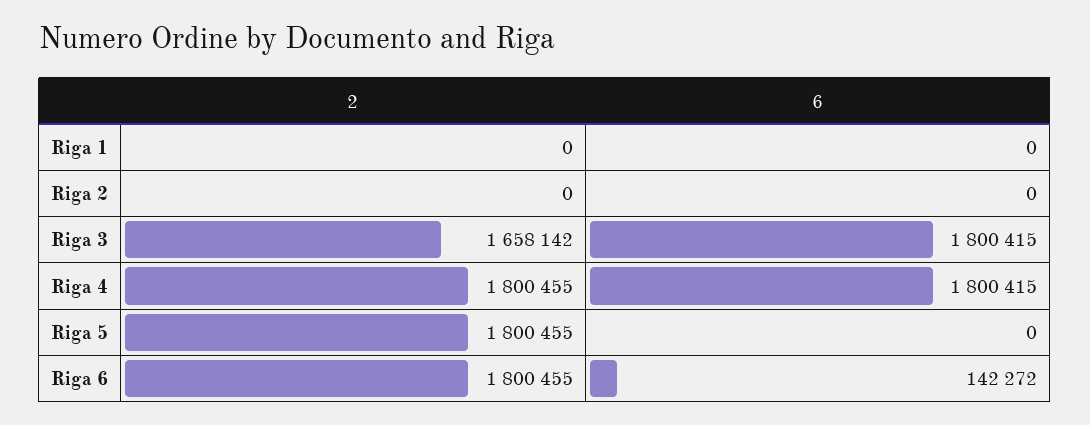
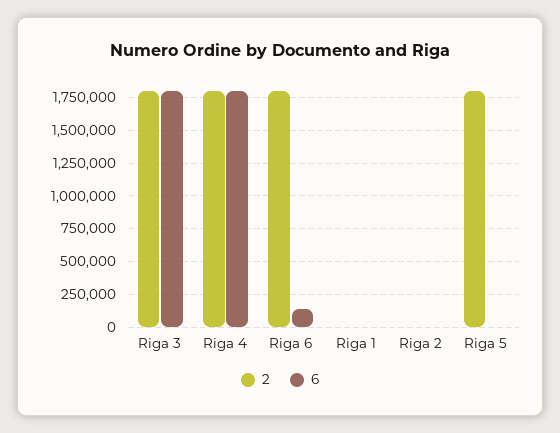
2, Riga 3: 1658142 -> 1800000

